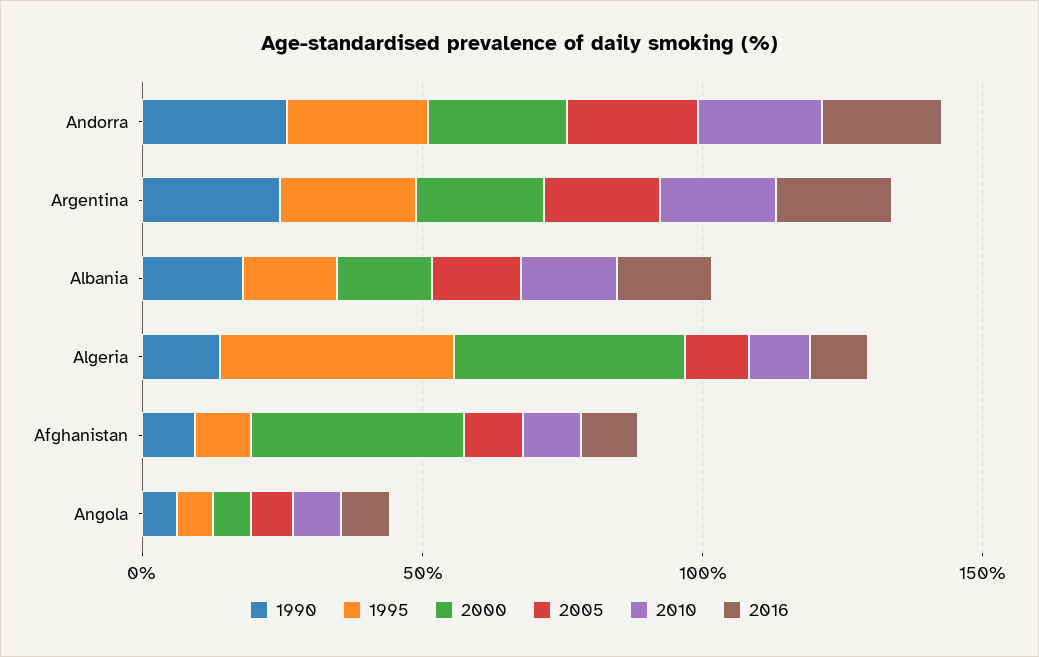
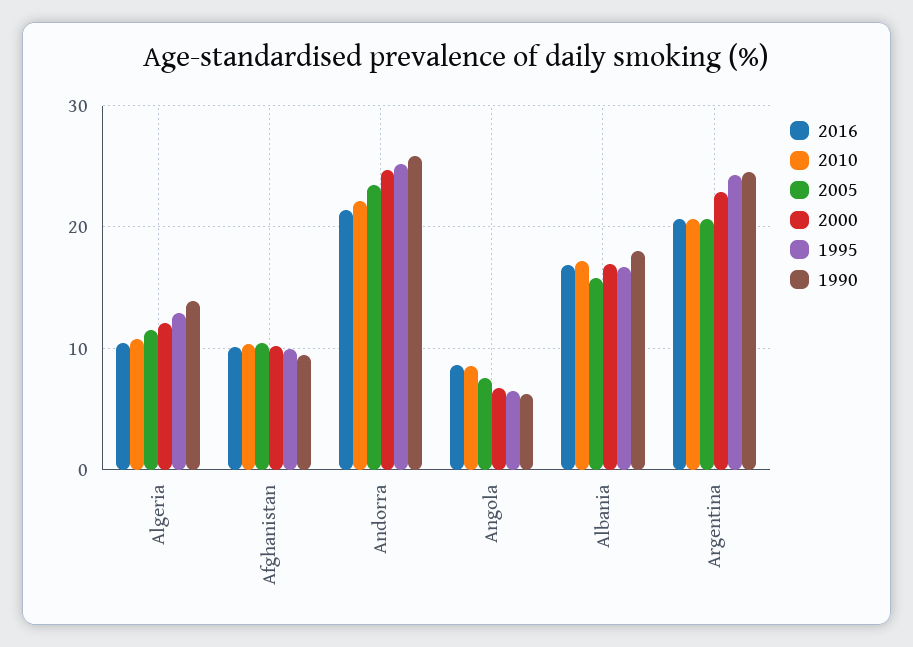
1995, Algeria: 40 -> 13
2000, Algeria: 40 -> 12
2000, Afghanistan: 40 -> 10

